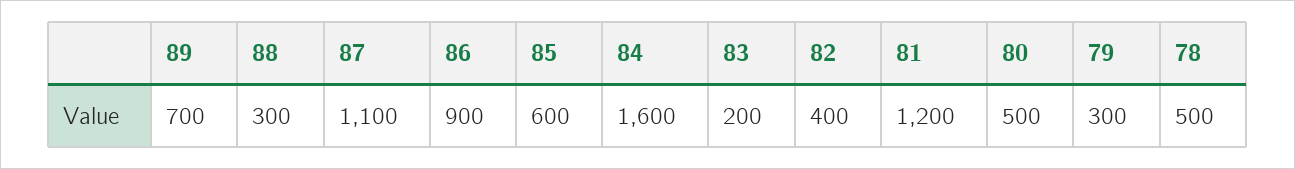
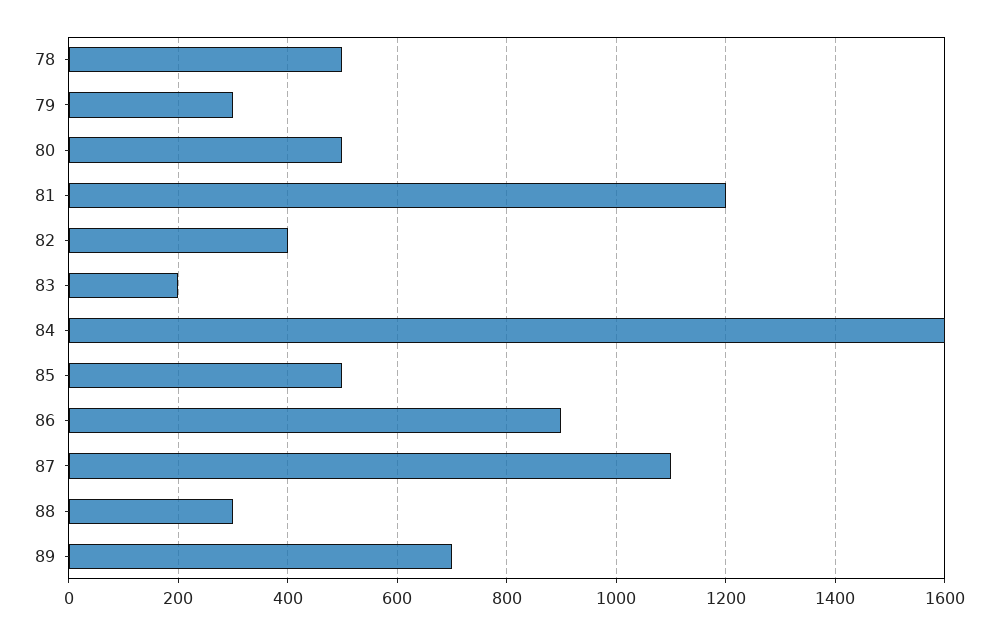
85: 600 -> 500

